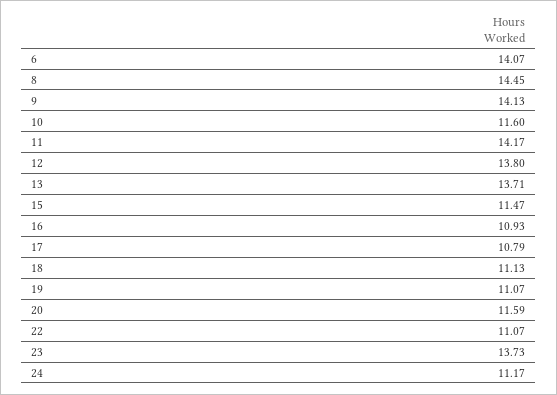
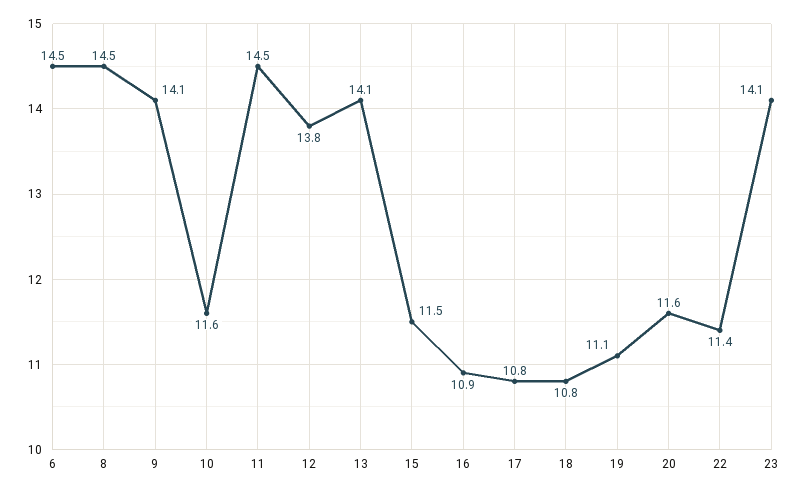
6: 14.07 -> 14.5
11: 14.17 -> 14.5
13: 13.71 -> 14.1
18: 11.13 -> 10.8
22: 11.07 -> 11.4
23: 13.73 -> 14.1
24: 11.17 -> none

